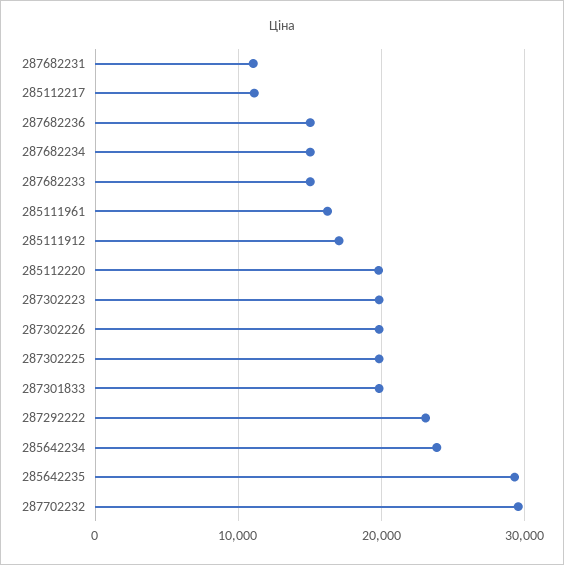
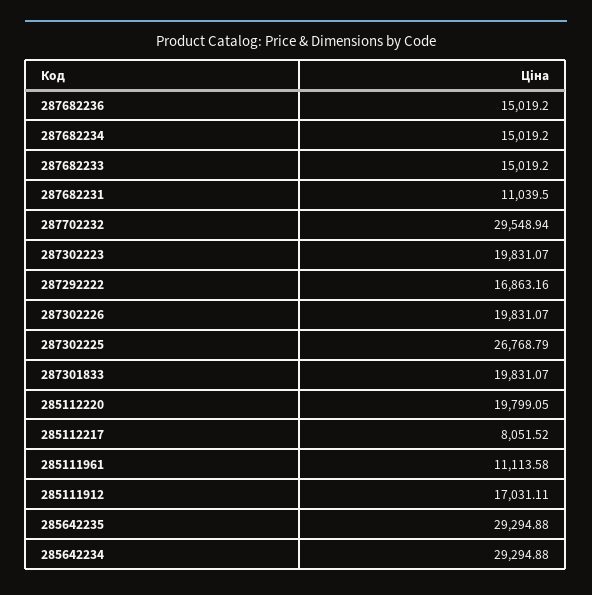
285112217: 11000 -> 8051.52
285111961: 16000 -> 11113.58
287302225: 20000 -> 26768.79
287292222: 23000 -> 16863.16
285642234: 24000 -> 29294.88

